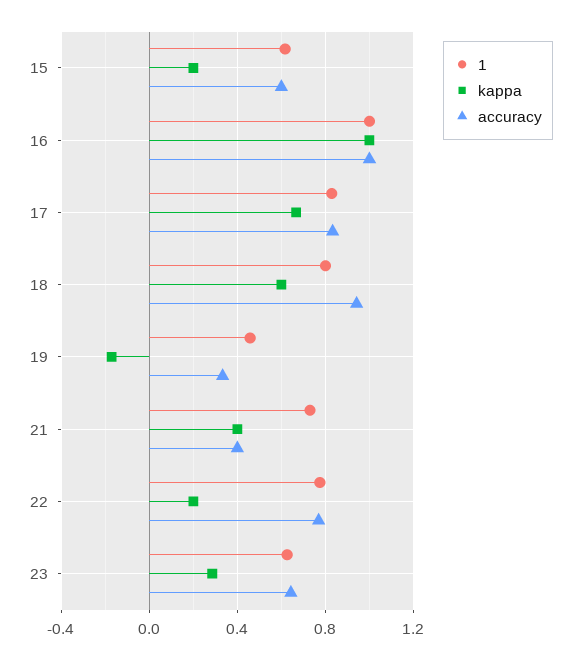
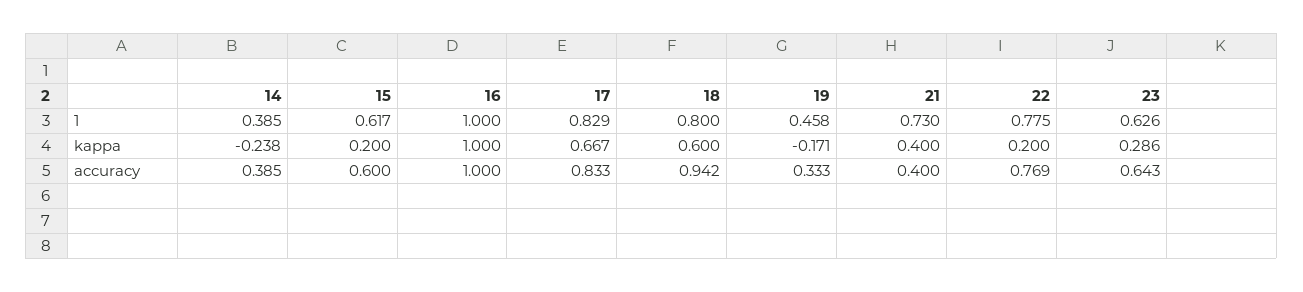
1, 14: none -> 0.385
kappa, 14: none -> -0.238
accuracy, 14: none -> 0.385

